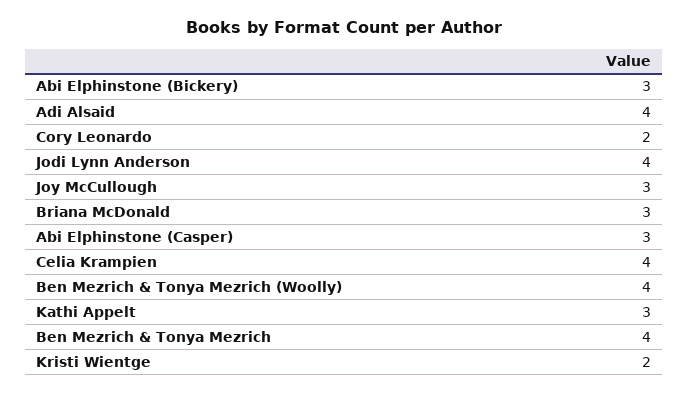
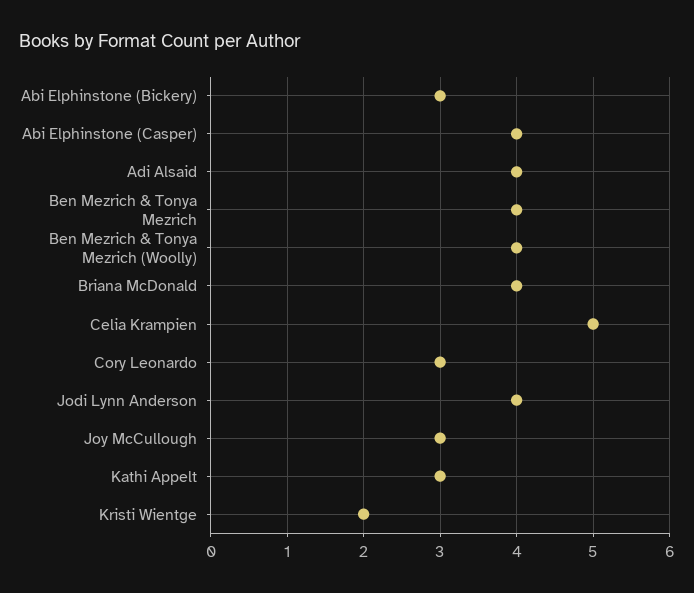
Cory Leonardo: 2 -> 3
Briana McDonald: 3 -> 4
Abi Elphinstone (Casper): 3 -> 4
Celia Krampien: 4 -> 5

